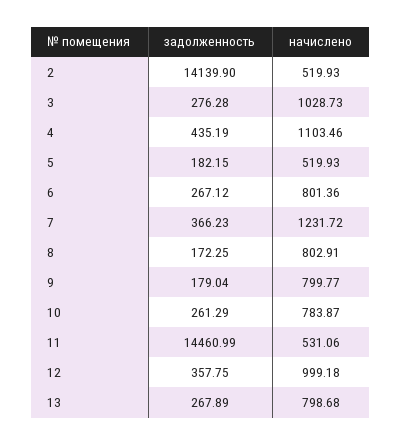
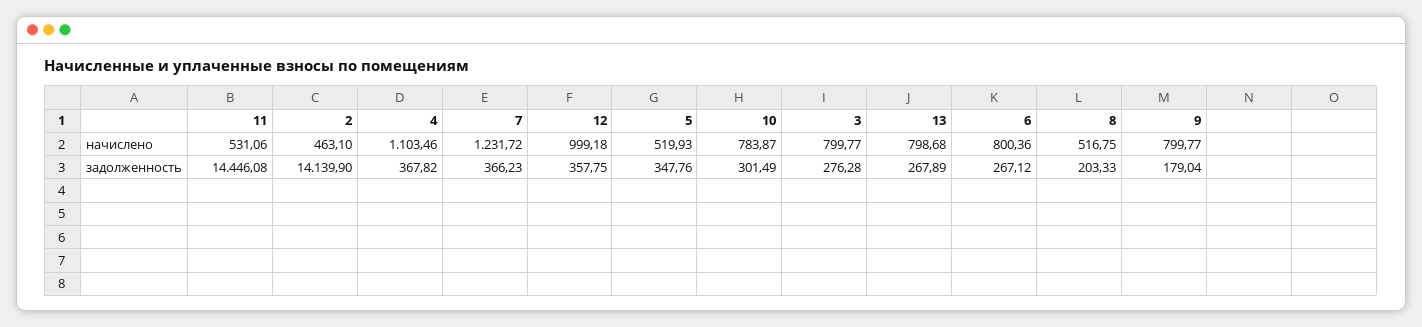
начислено, 2: 519.93 -> 463.1
начислено, 3: 1028.73 -> 799.77
задолженность, 4: 435.19 -> 367.82
задолженность, 5: 182.15 -> 347.76
начислено, 6: 801.36 -> 800.36
задолженность, 8: 172.25 -> 203.33
начислено, 8: 802.91 -> 516.75
задолженность, 10: 261.29 -> 301.49
задолженность, 11: 14460.99 -> 14446.08

